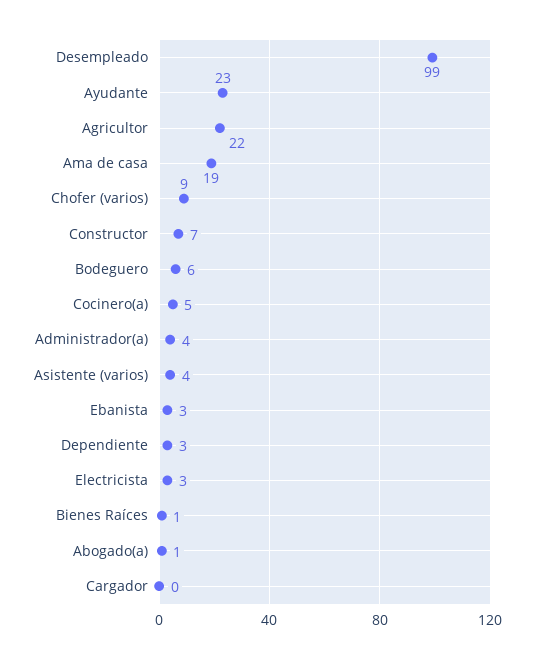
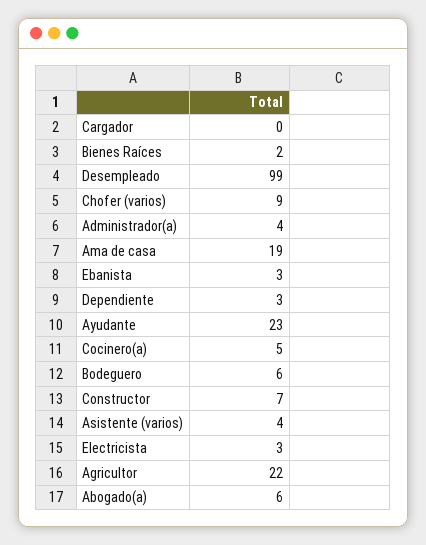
Bienes Raíces: 1 -> 2
Abogado(a): 1 -> 6

